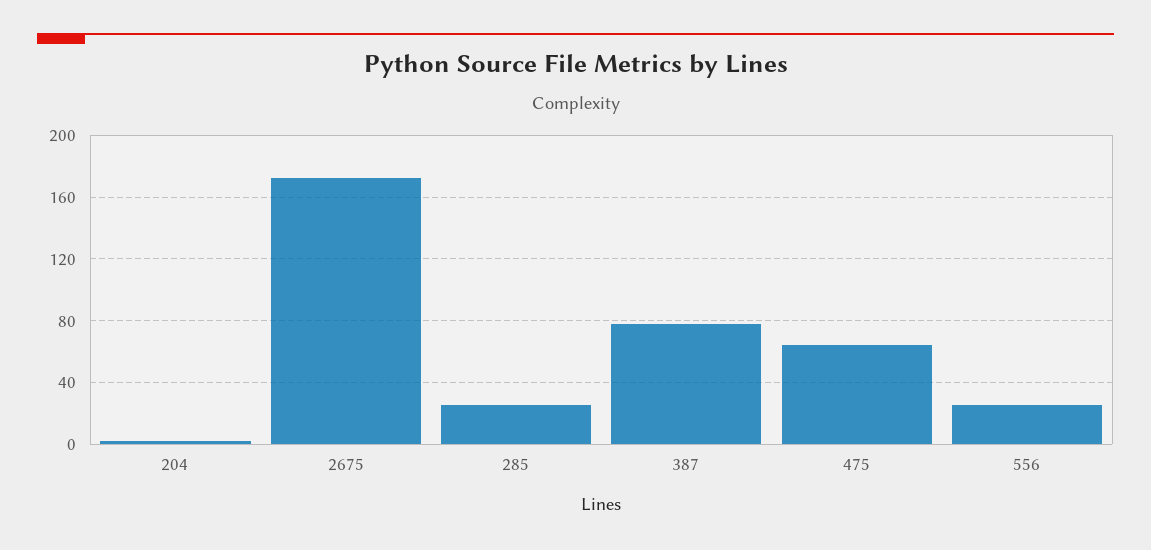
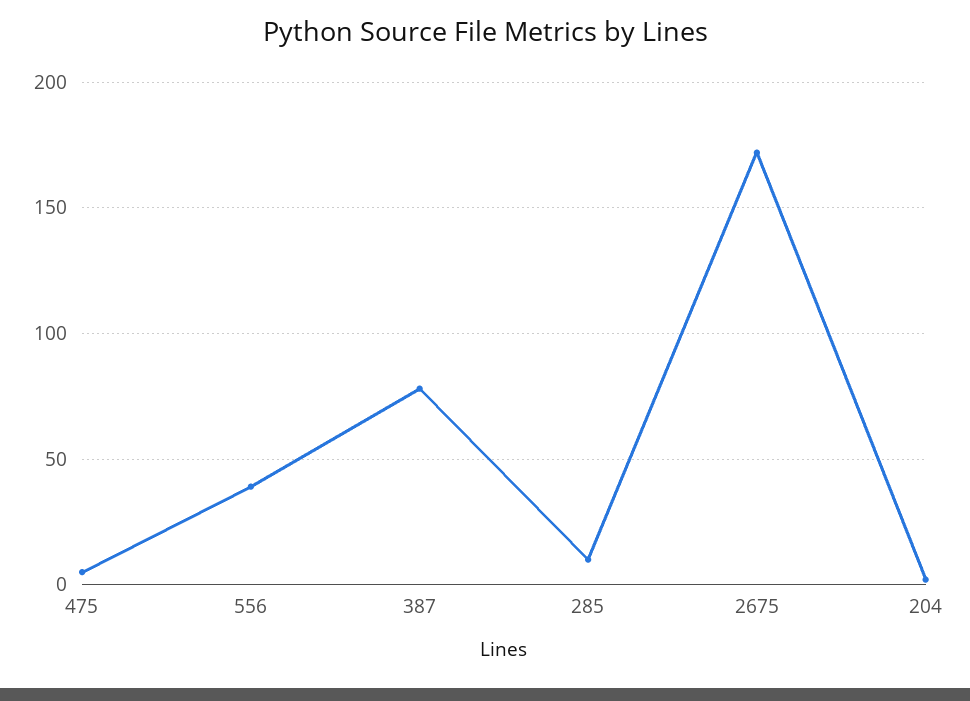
285: 25 -> 10
475: 65 -> 5
556: 25 -> 40

